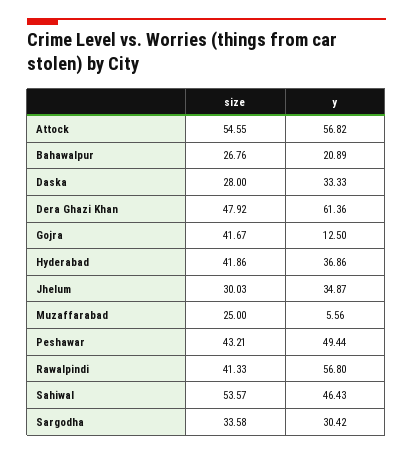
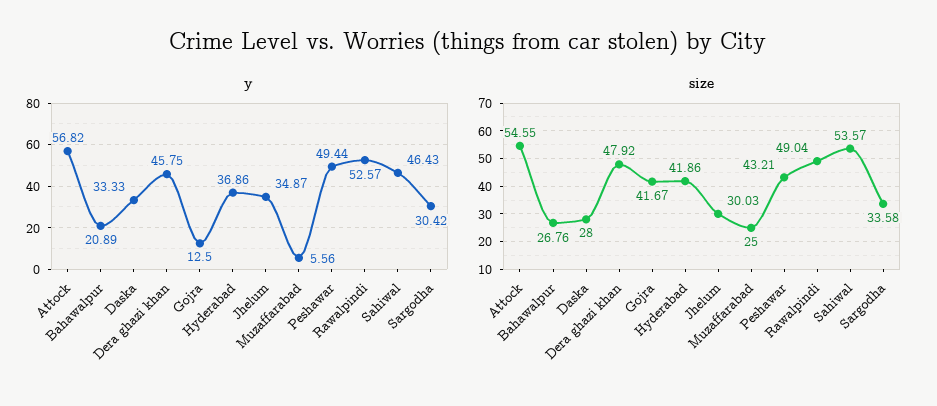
y, Dera Ghazi Khan: 61.36 -> 45.75
size, Rawalpindi: 41.33 -> 49.04
y, Rawalpindi: 56.8 -> 52.57

